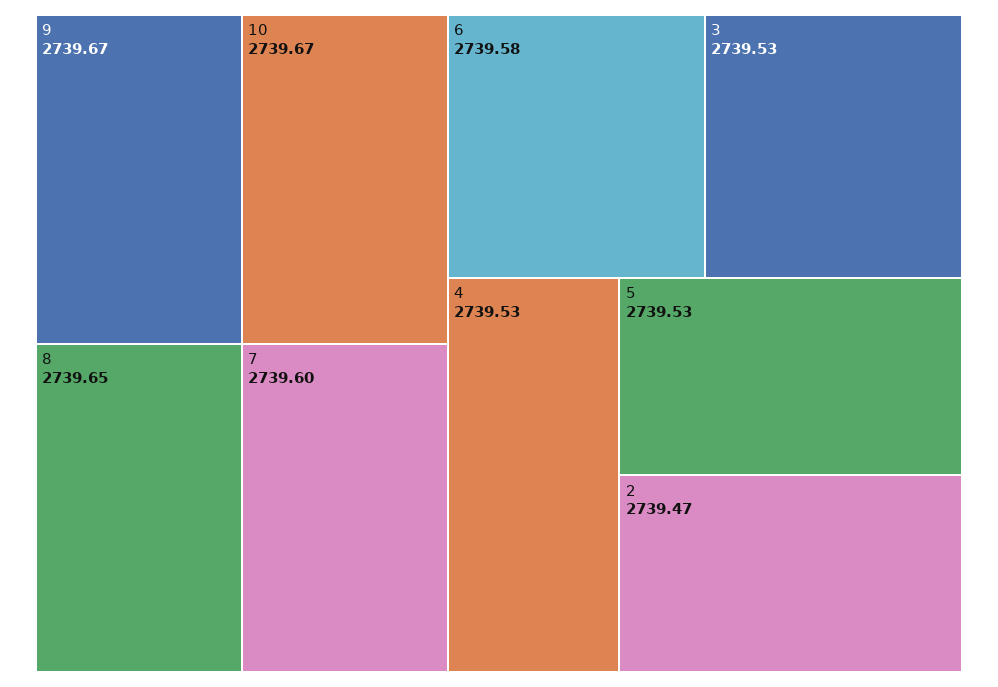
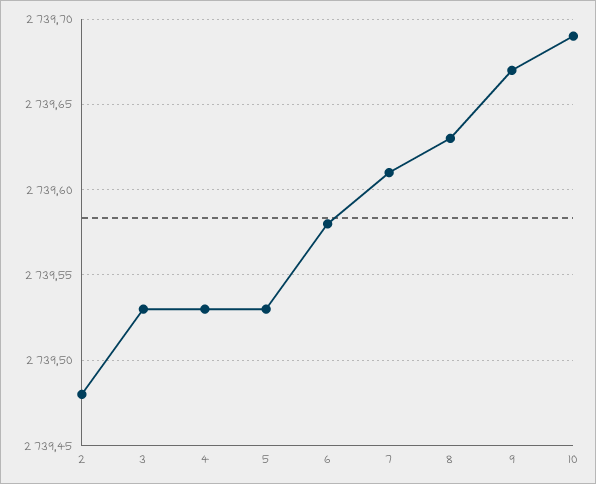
10: 2739.67 -> 2739.69
8: 2739.65 -> 2739.63
7: 2739.6 -> 2739.61
2: 2739.47 -> 2739.48

